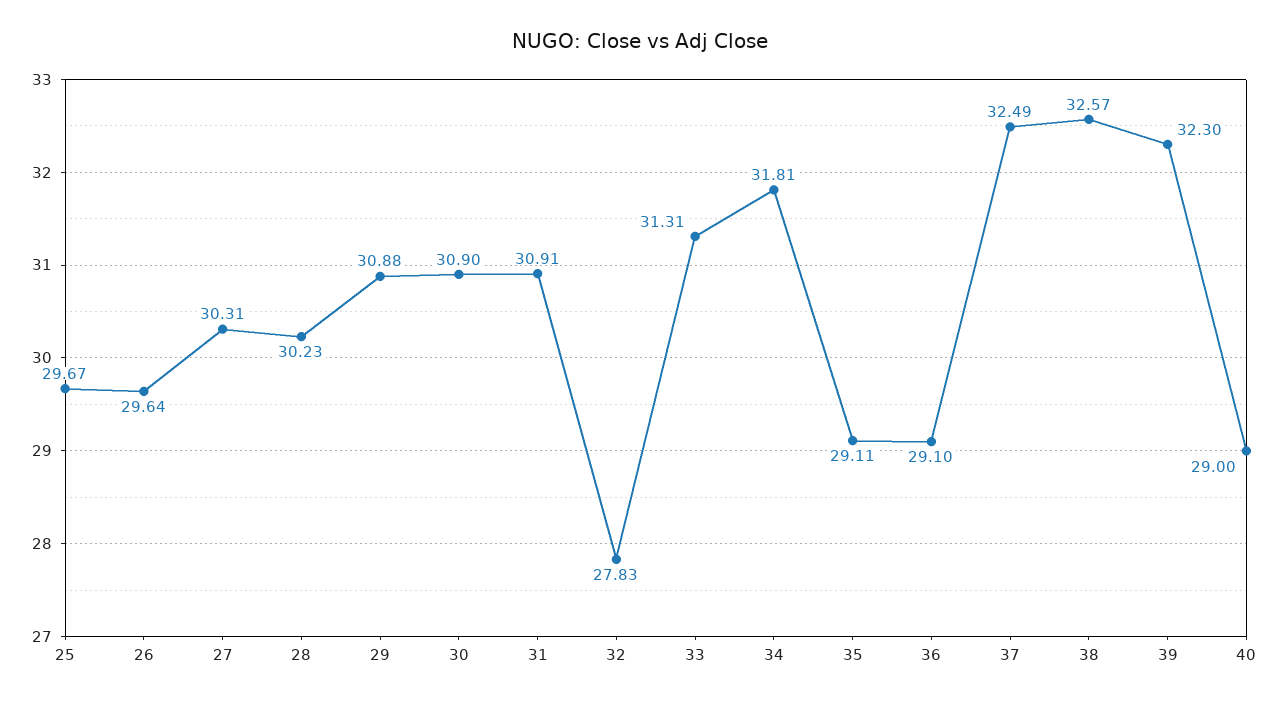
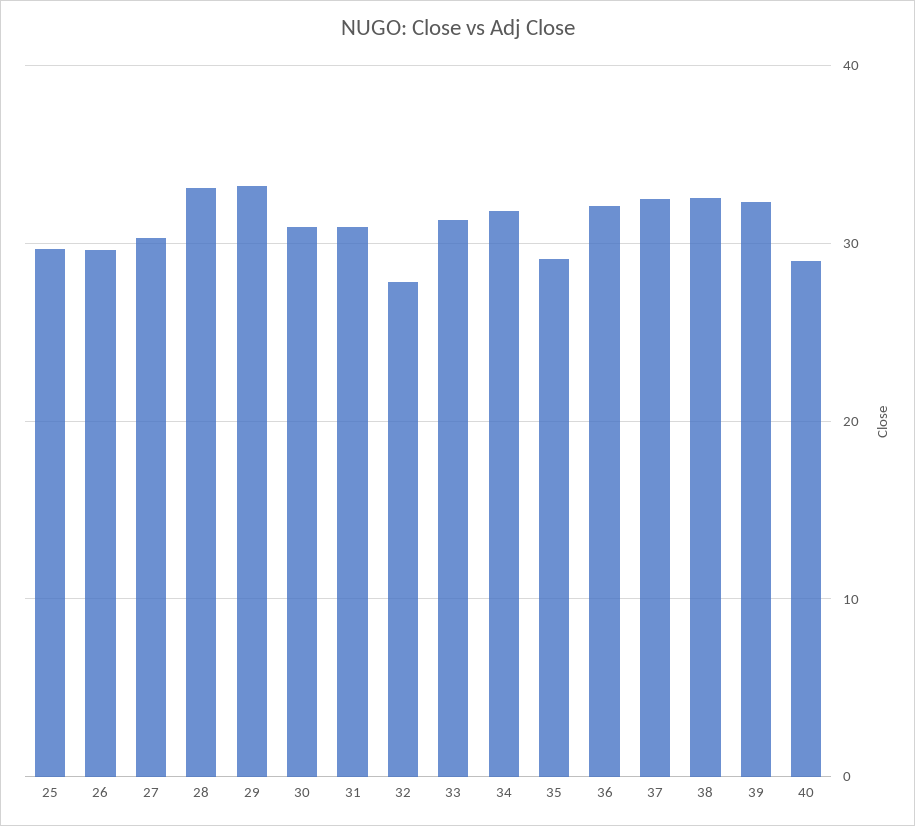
28: 30.23 -> 33
29: 30.88 -> 33
36: 29.1 -> 32

